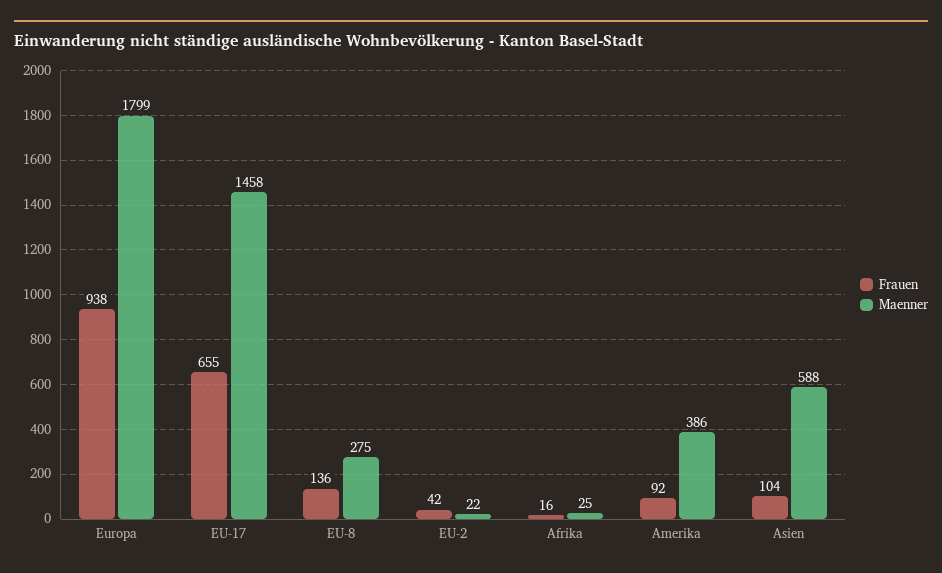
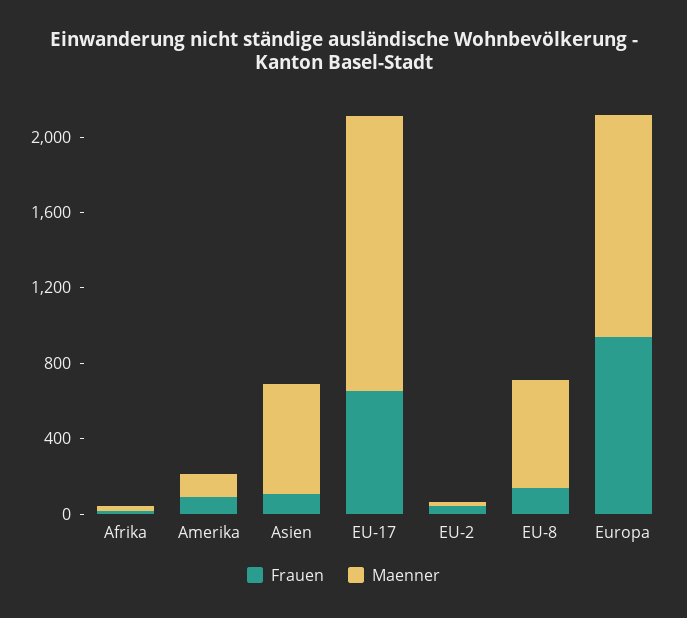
Maenner, Europa: 1799 -> 1200
Maenner, EU-8: 275 -> 600
Maenner, Amerika: 386 -> 100

